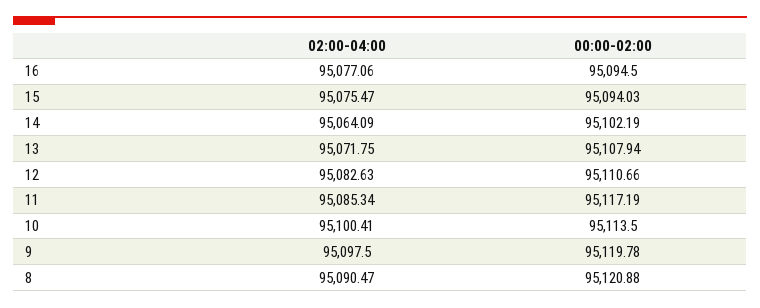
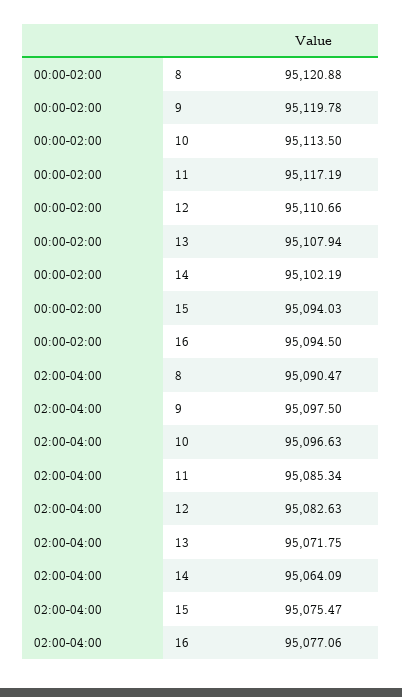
02:00-04:00, 10: 95100.41 -> 95096.63

